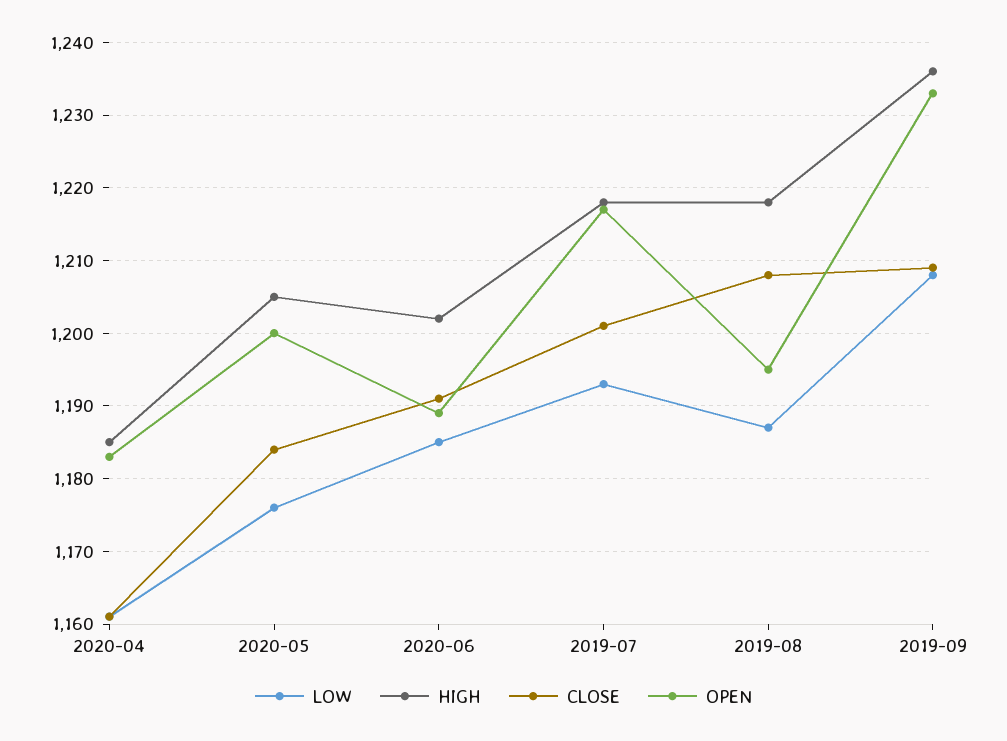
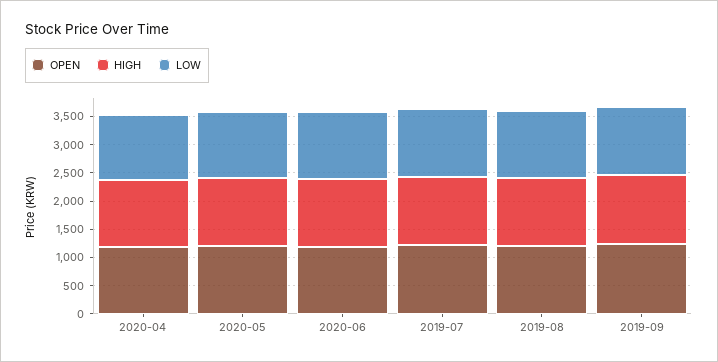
CLOSE, 2020-04: 1161 -> none
CLOSE, 2020-05: 1184 -> none
CLOSE, 2020-06: 1191 -> none
CLOSE, 2019-07: 1201 -> none
CLOSE, 2019-08: 1208 -> none
CLOSE, 2019-09: 1209 -> none

